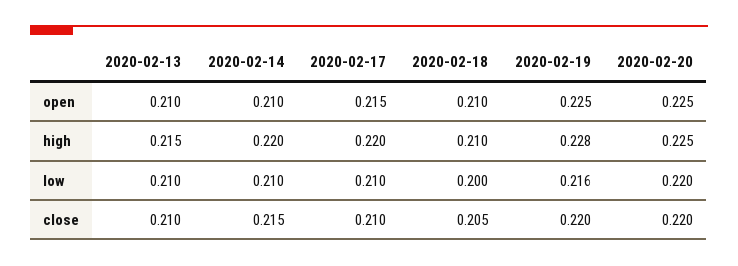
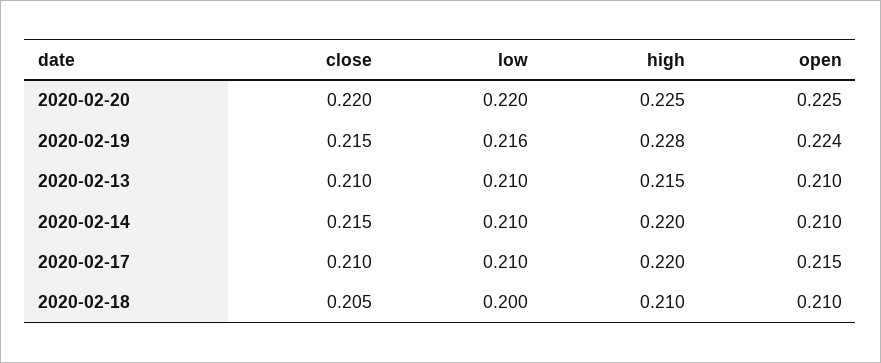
2020-02-19, open: 0.225 -> 0.224
2020-02-19, close: 0.22 -> 0.215

